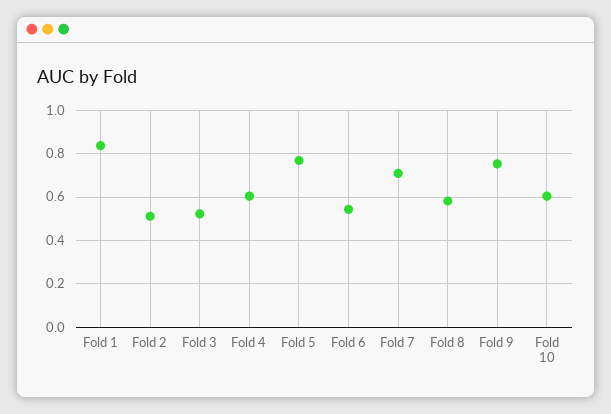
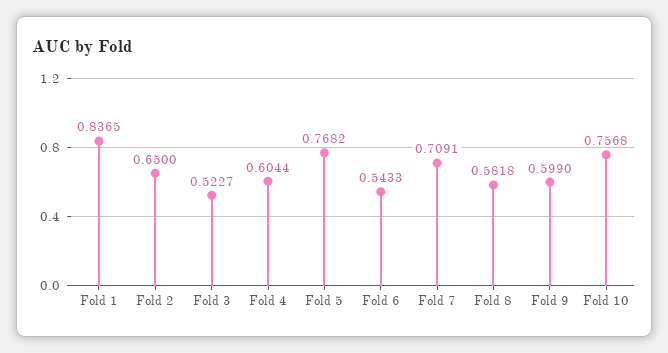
Fold 2: 0.5 -> 0.65
Fold 9: 0.75 -> 0.599
Fold 10: 0.6 -> 0.7568

